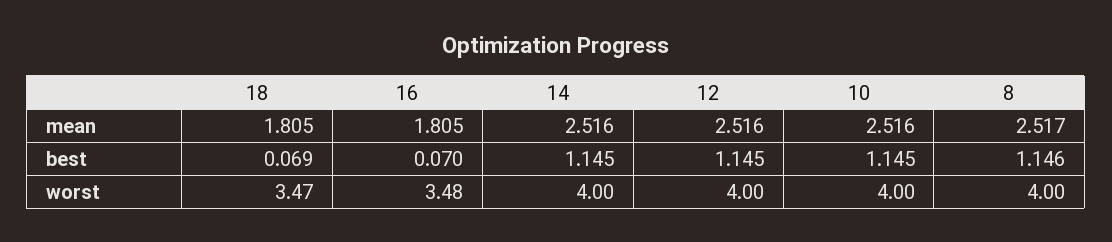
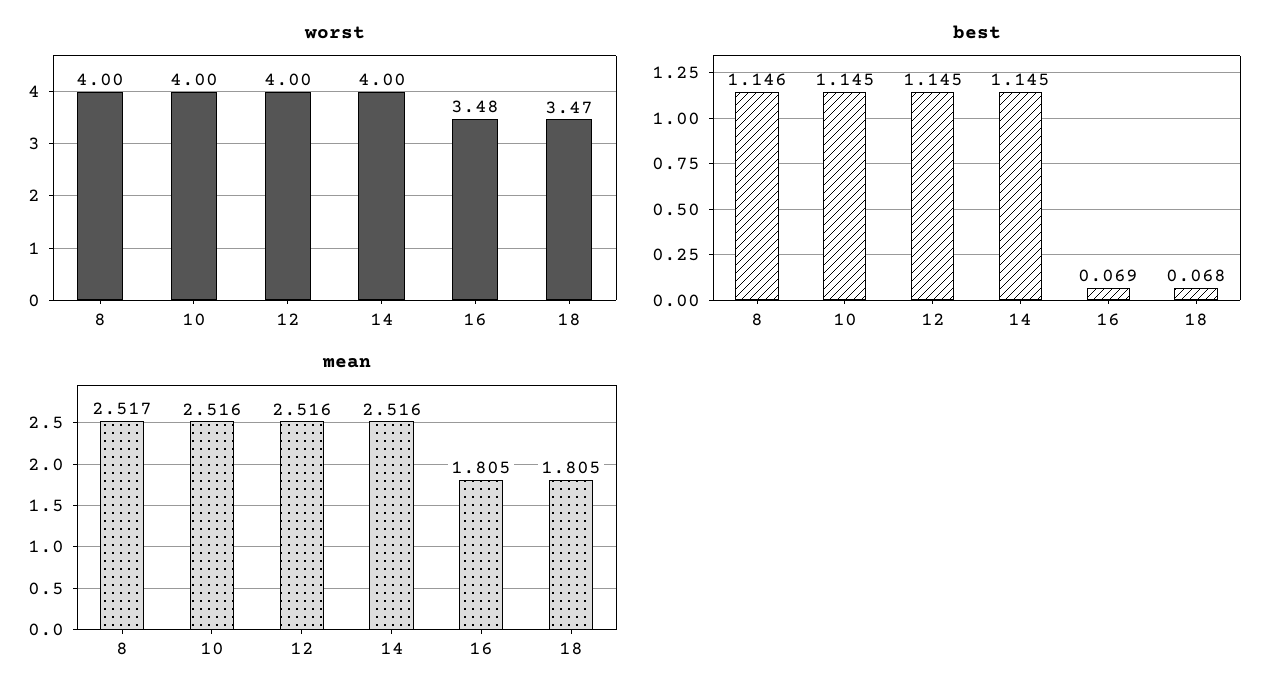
best, 18: 0.069 -> 0.068
best, 16: 0.07 -> 0.069

